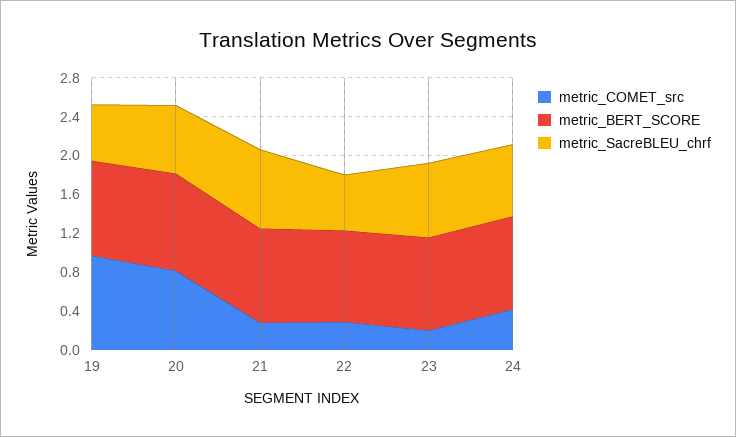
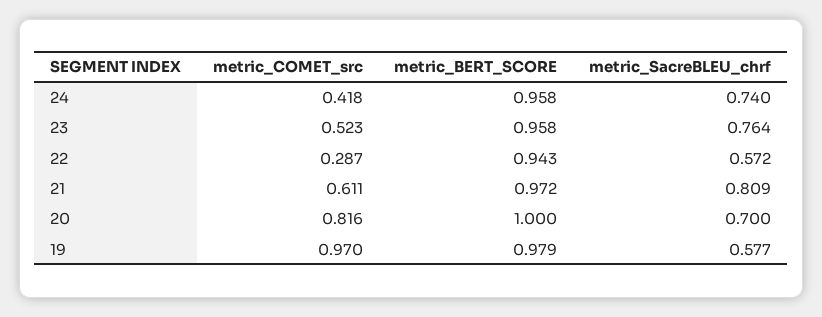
metric_COMET_src, 21: 0.3 -> 0.611
metric_COMET_src, 23: 0.2 -> 0.523

